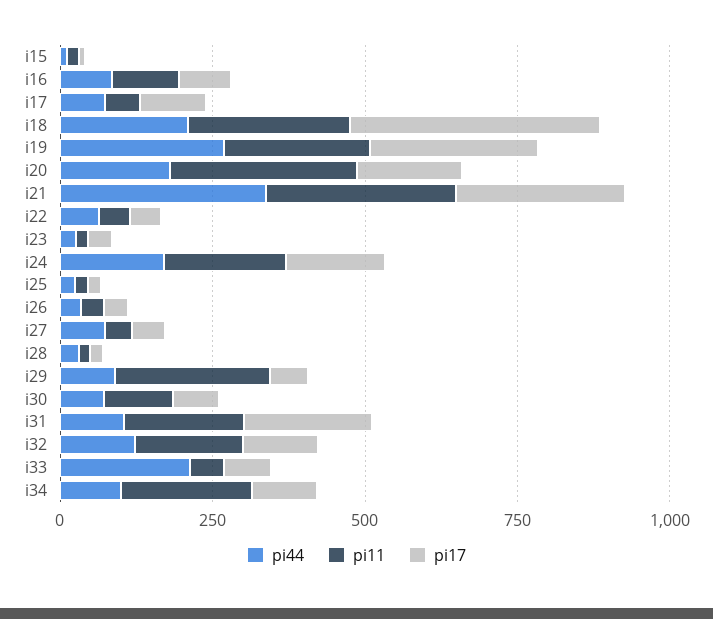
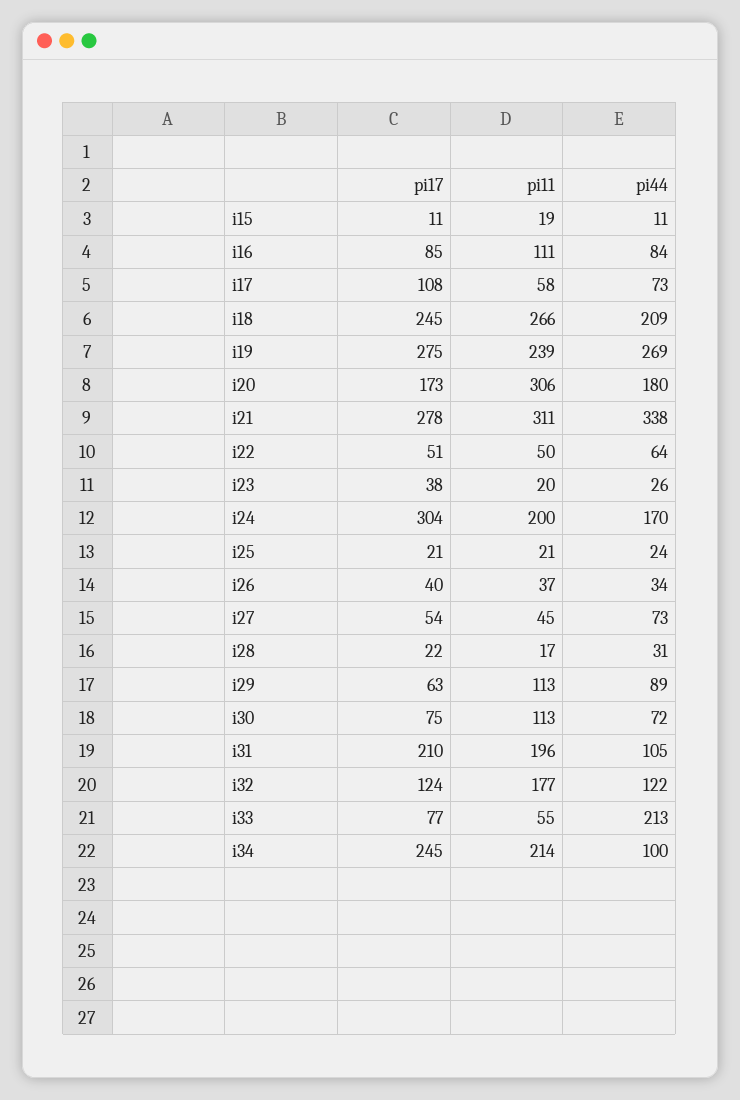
pi17, i18: 400 -> 245
pi17, i24: 150 -> 304
pi11, i29: 250 -> 113
pi17, i34: 100 -> 245

